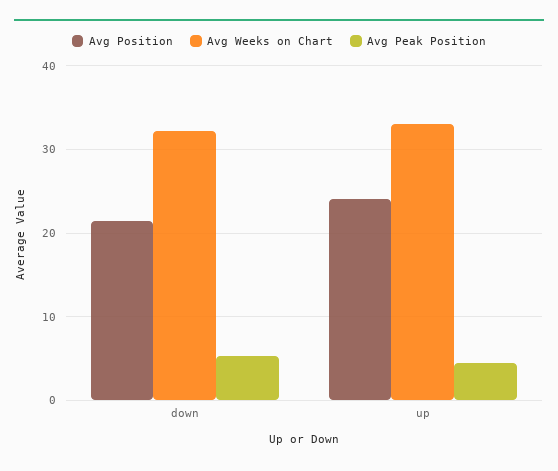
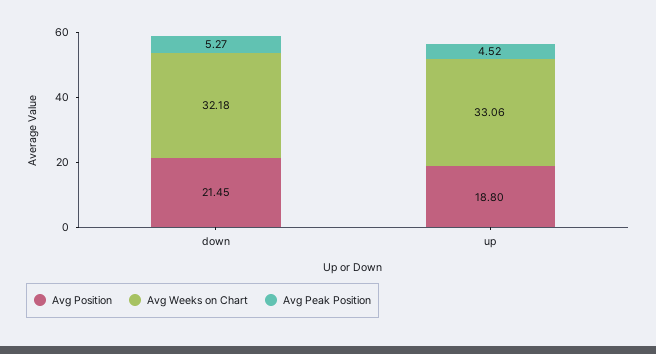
Avg Position, up: 24 -> 18.8

